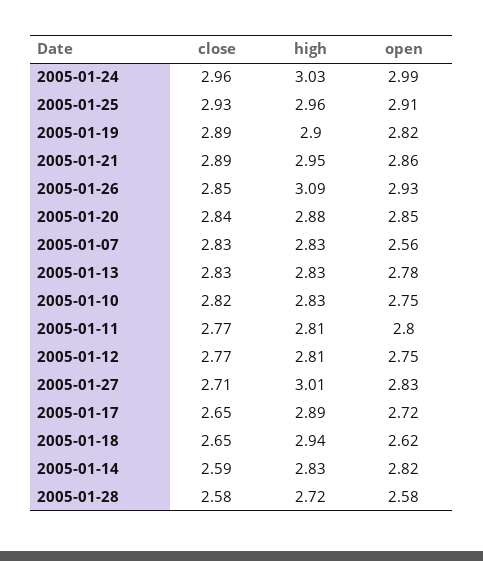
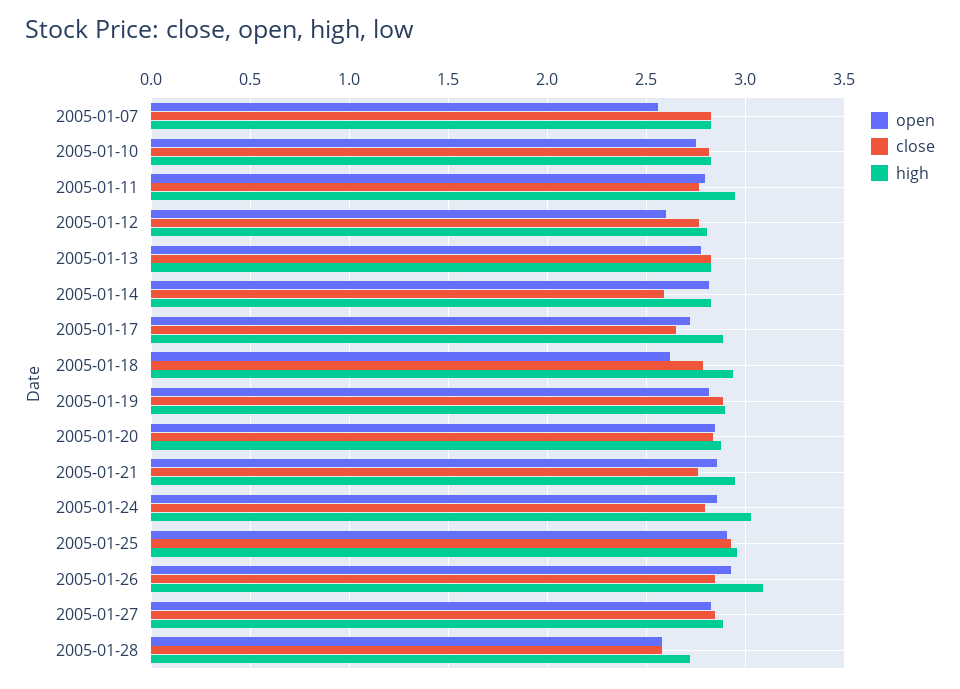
close, 2005-01-24: 2.96 -> 2.8
open, 2005-01-24: 2.99 -> 2.85
close, 2005-01-21: 2.89 -> 2.75
high, 2005-01-11: 2.81 -> 2.95
open, 2005-01-12: 2.75 -> 2.6
close, 2005-01-27: 2.71 -> 2.85
high, 2005-01-27: 3.01 -> 2.9
close, 2005-01-18: 2.65 -> 2.8

